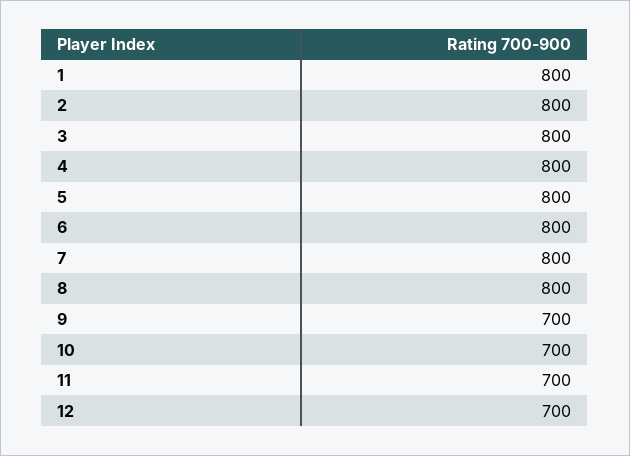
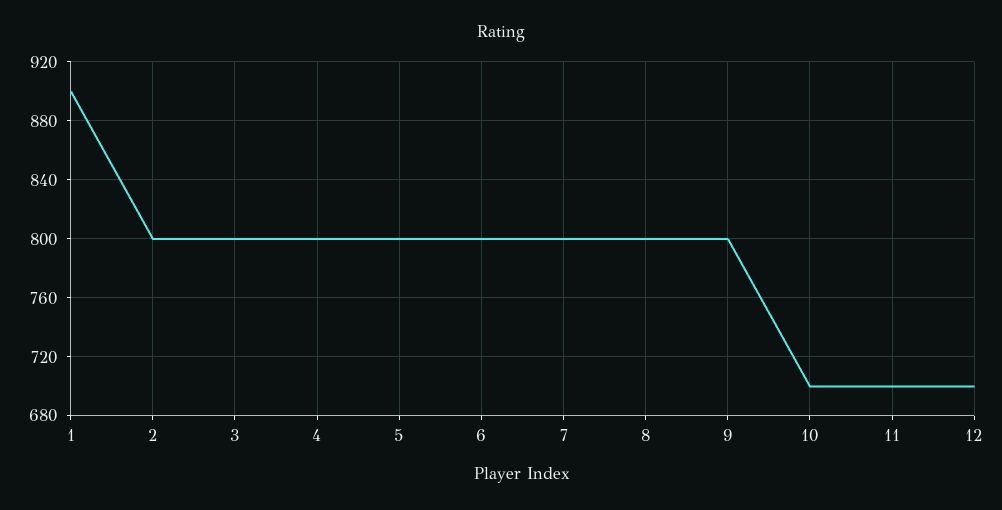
1: 800 -> 900
9: 700 -> 800

